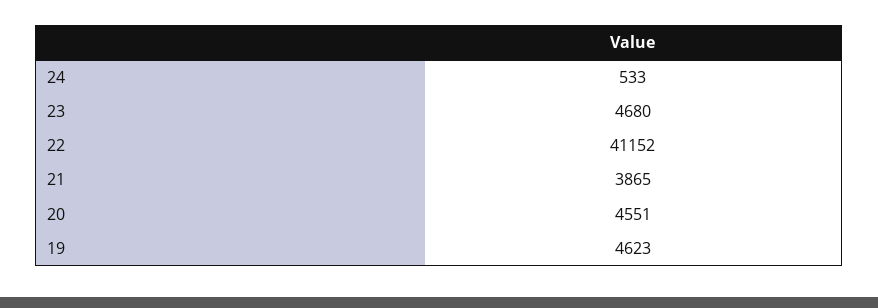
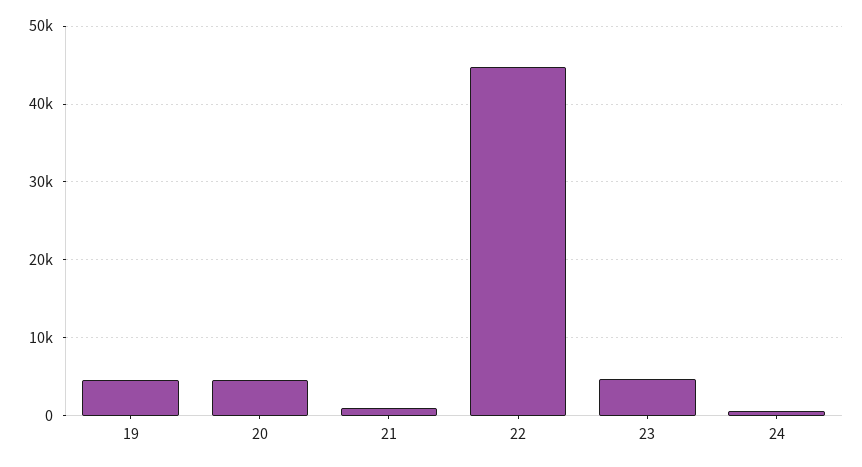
22: 41152 -> 45000
21: 3865 -> 1000

